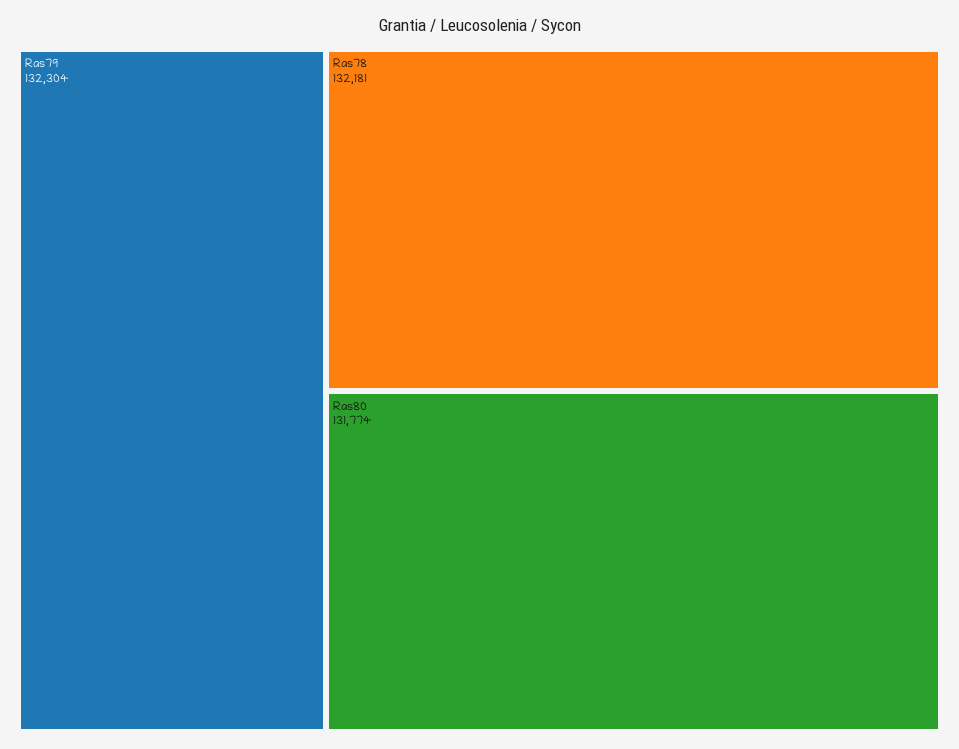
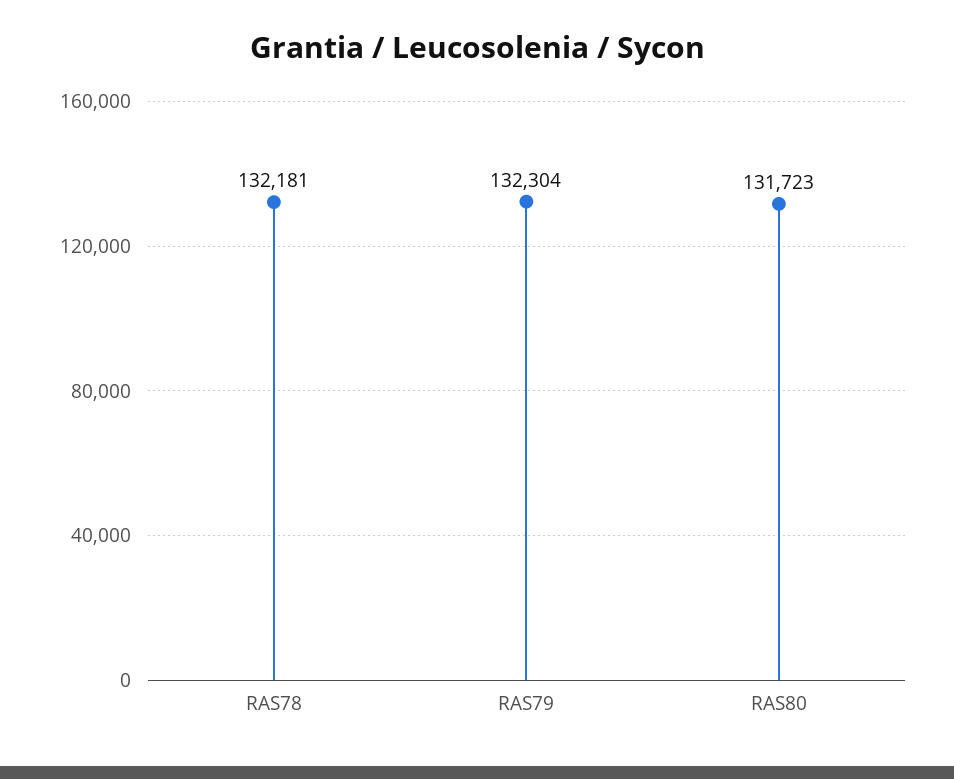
Ras80: 131774 -> 131723

